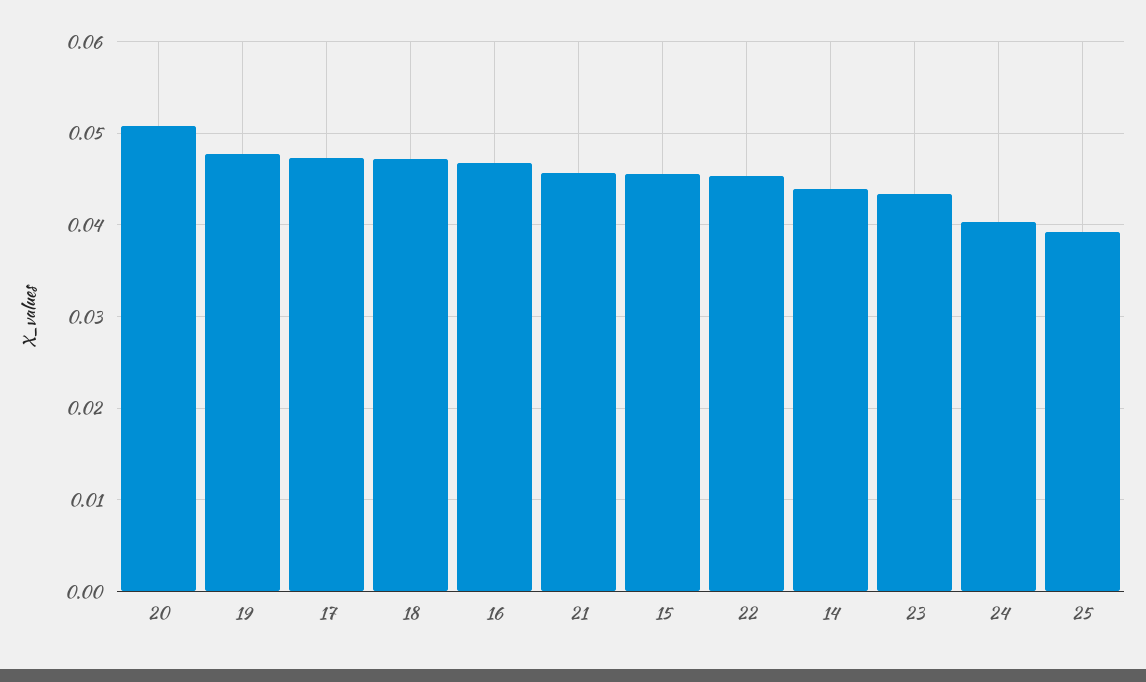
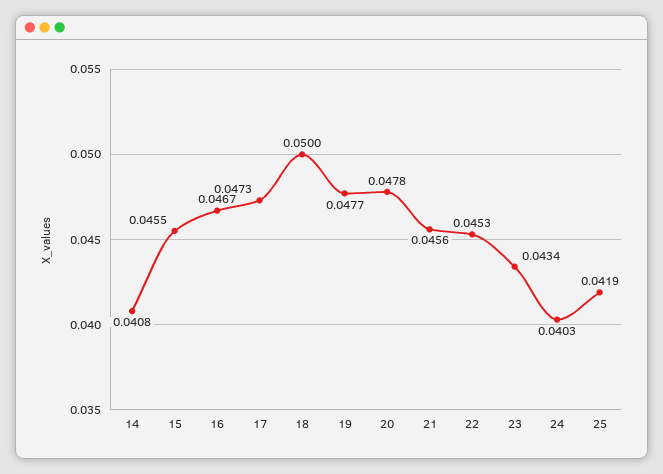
20: 0.051 -> 0.0478
18: 0.047 -> 0.05
14: 0.044 -> 0.0408
25: 0.039 -> 0.0419

